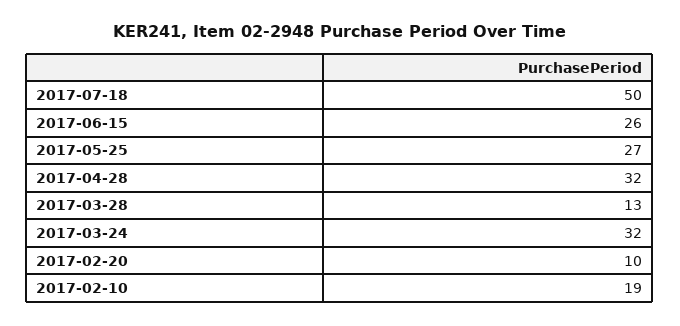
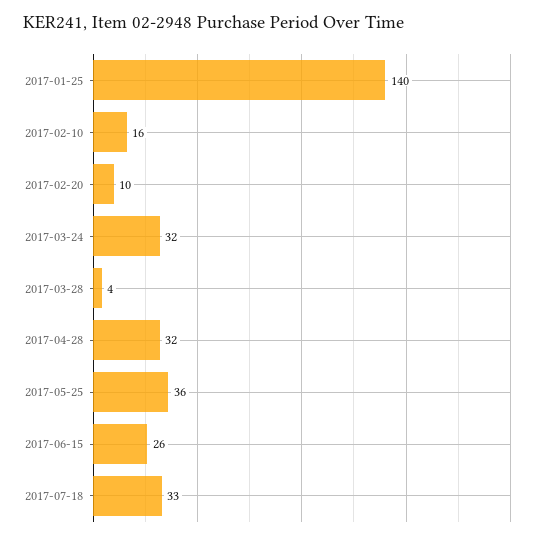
2017-07-18: 50 -> 33
2017-05-25: 27 -> 36
2017-03-28: 13 -> 4
2017-02-10: 19 -> 16
2017-01-25: none -> 140

